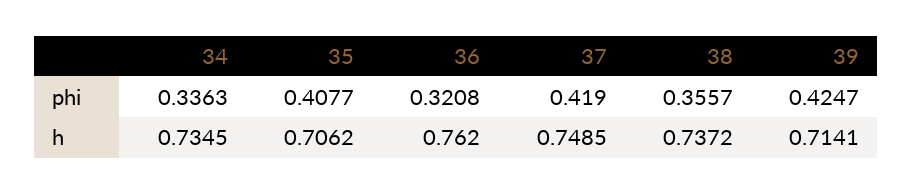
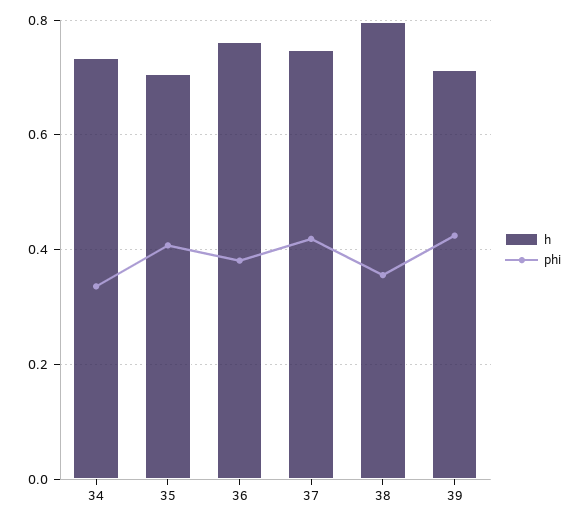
phi, 36: 0.3208 -> 0.38
h, 38: 0.7372 -> 0.8

